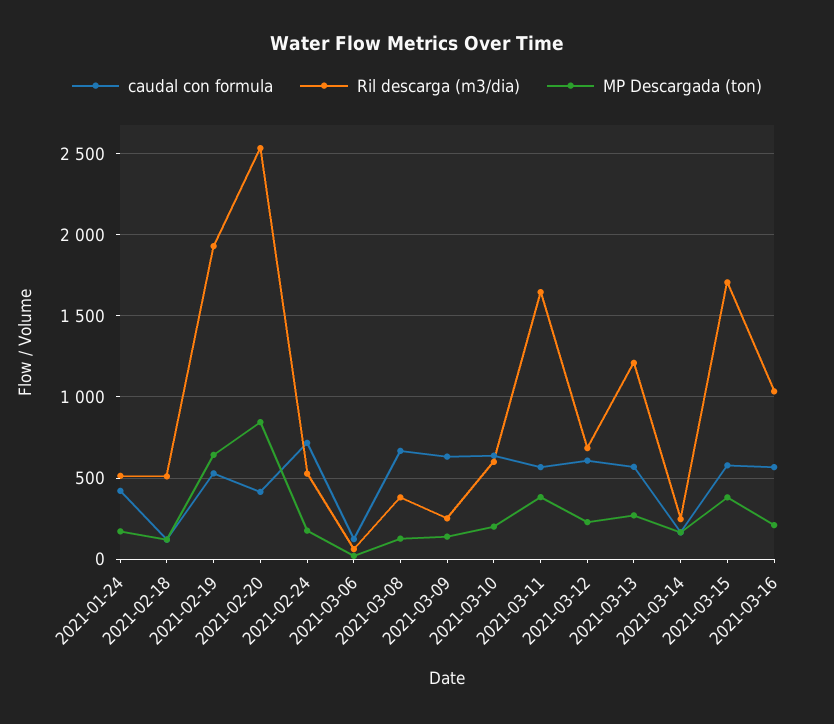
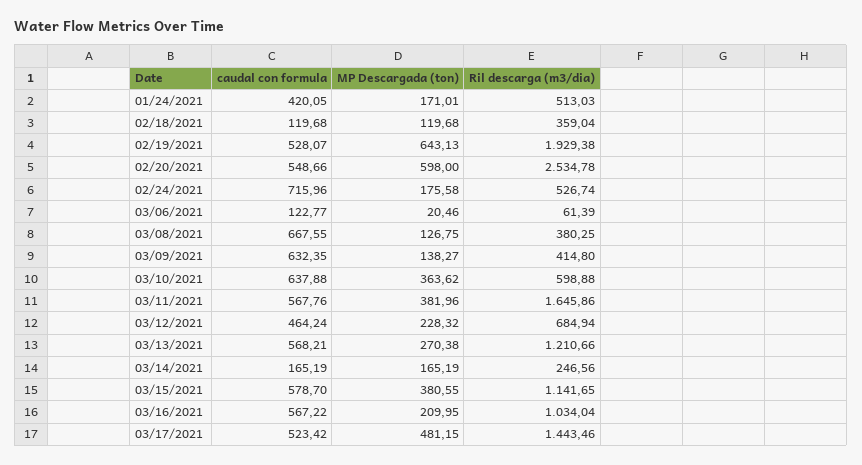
Ril descarga (m3/dia), 2021-02-18: 500 -> 359.04
caudal con formula, 2021-02-20: 400 -> 548.66
MP Descargada (ton), 2021-02-20: 850 -> 598
Ril descarga (m3/dia), 2021-03-09: 250 -> 414.8
MP Descargada (ton), 2021-03-10: 200 -> 363.62
caudal con formula, 2021-03-12: 600 -> 464.24
Ril descarga (m3/dia), 2021-03-15: 1700 -> 1141.65
caudal con formula, 03/17/2021: none -> 523.42
MP Descargada (ton), 03/17/2021: none -> 481.15
Ril descarga (m3/dia), 03/17/2021: none -> 1443.46

